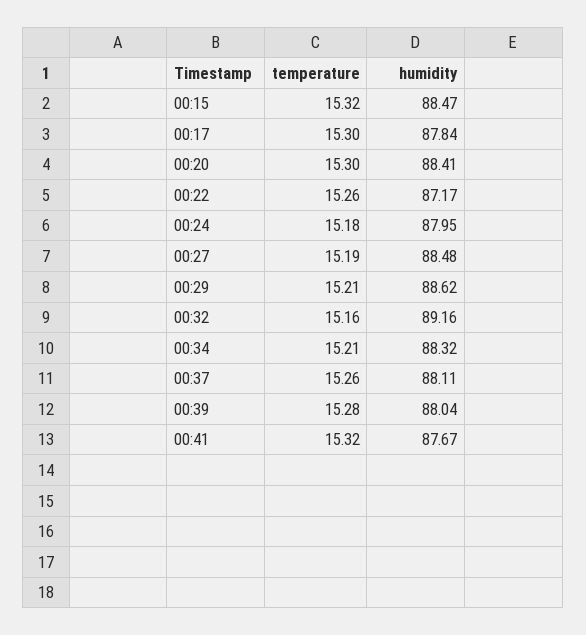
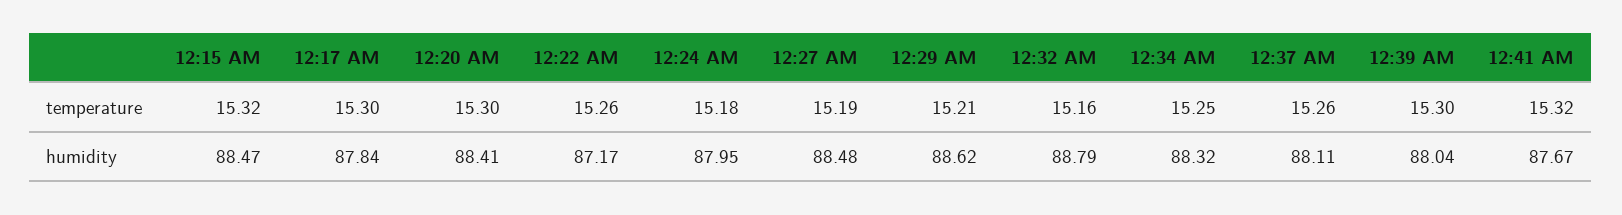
humidity, 00:32: 89.16 -> 88.79
temperature, 00:34: 15.21 -> 15.25
temperature, 00:39: 15.28 -> 15.3

